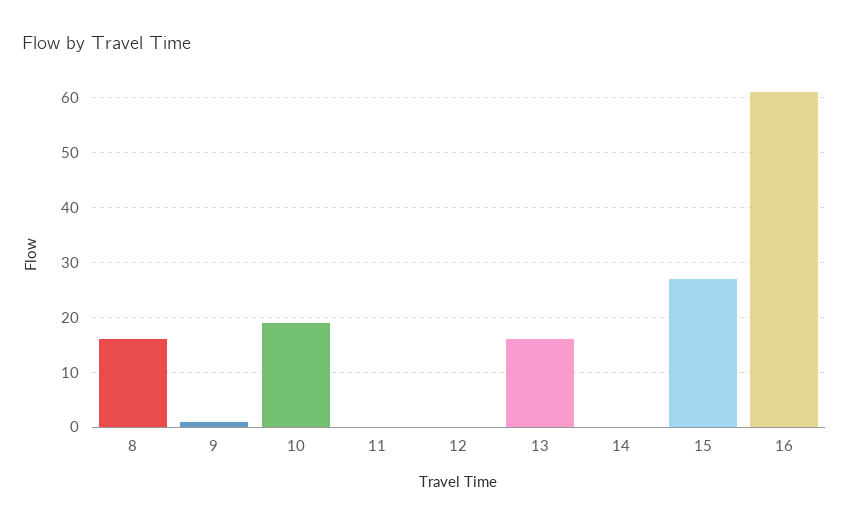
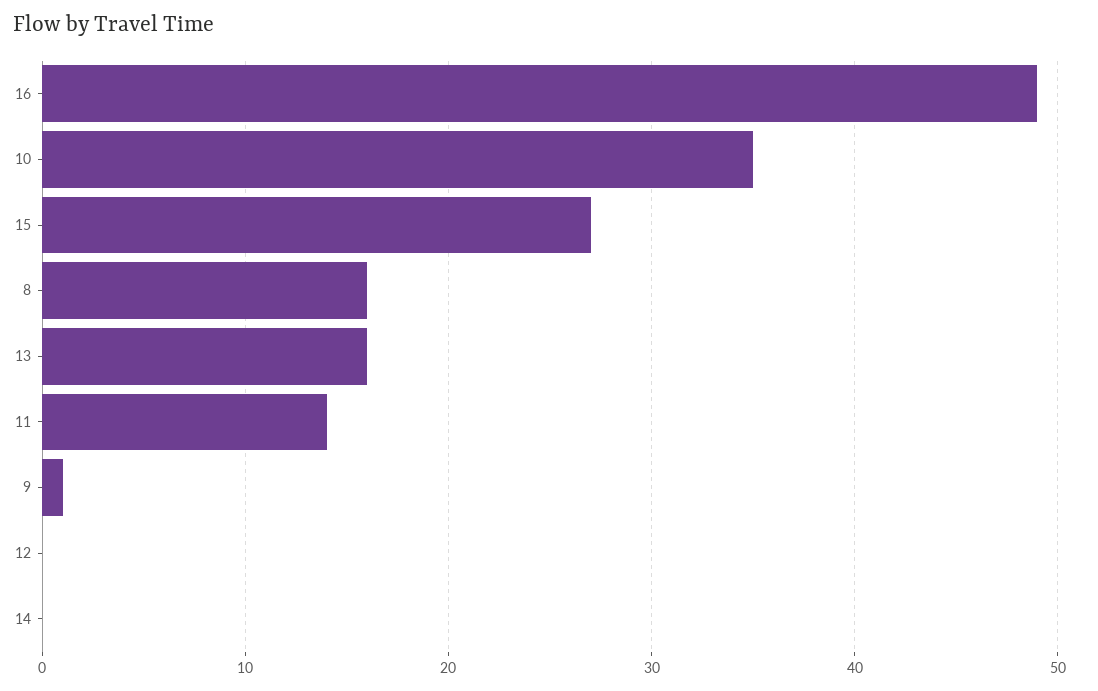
10: 20 -> 35
11: 0 -> 14
16: 60 -> 49

